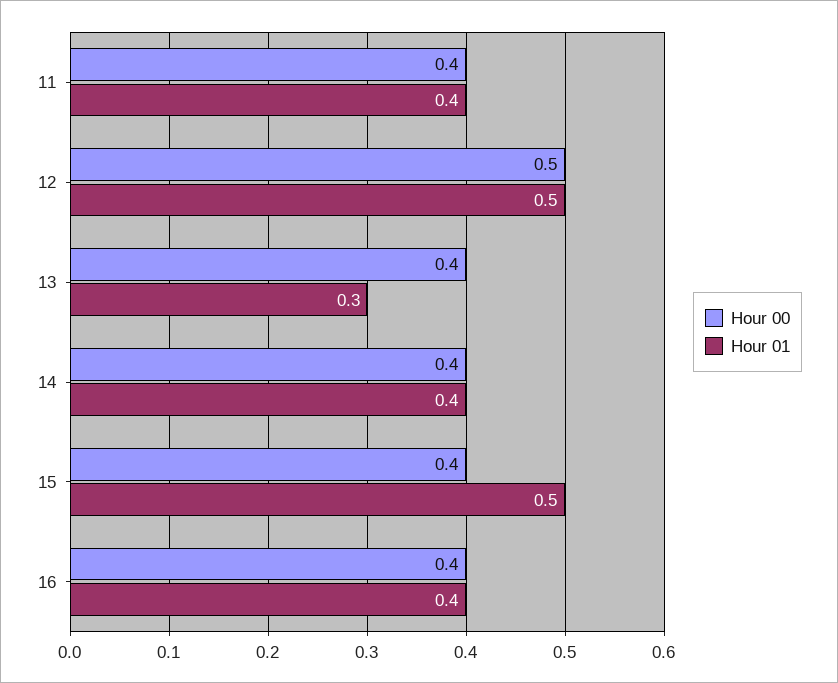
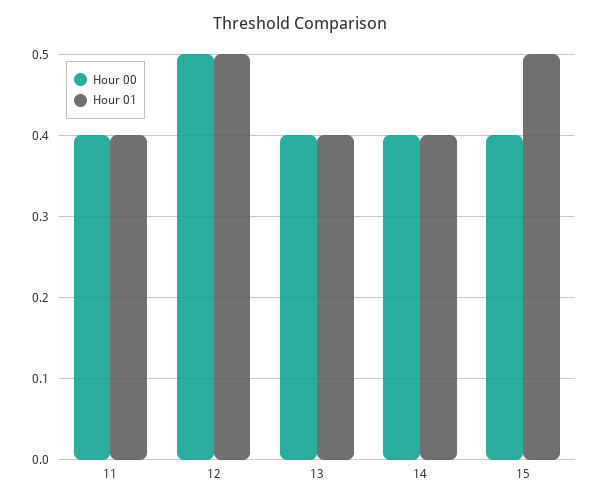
Hour 01, 13: 0.3 -> 0.4
Hour 00, 16: 0.4 -> none
Hour 01, 16: 0.4 -> none

